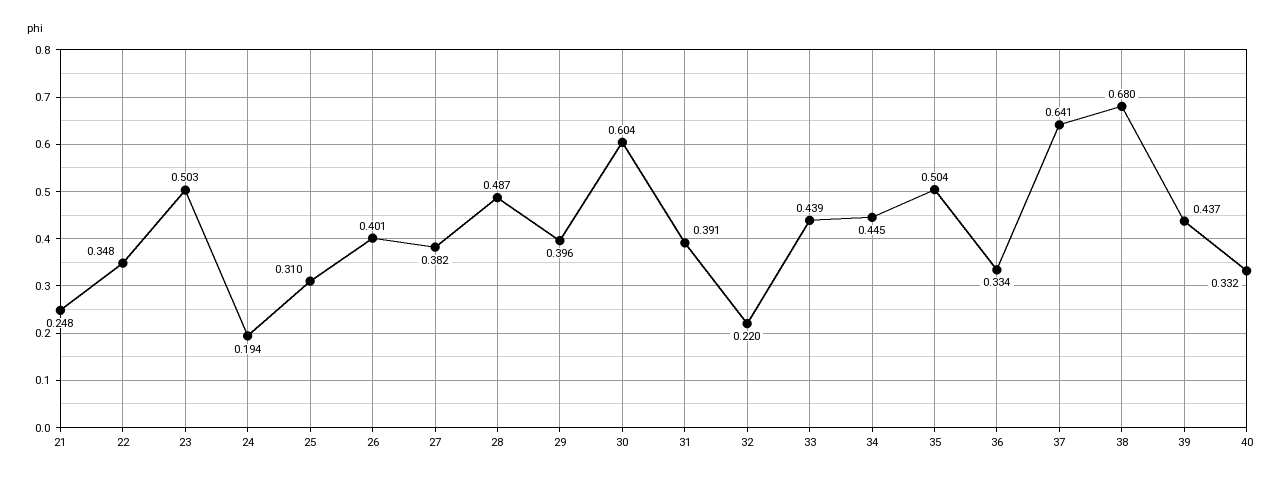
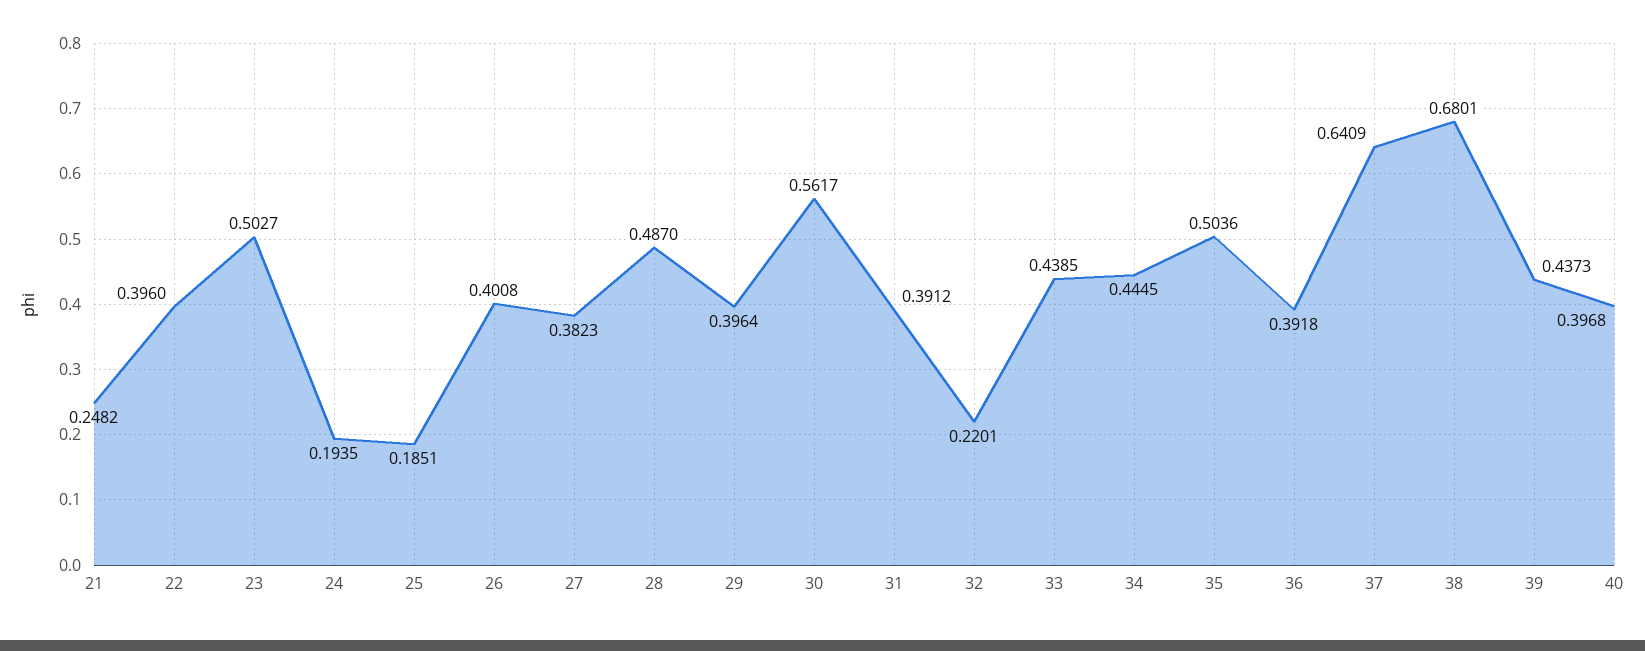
22: 0.348 -> 0.396
25: 0.31 -> 0.1851
30: 0.604 -> 0.5617
36: 0.334 -> 0.3918
40: 0.332 -> 0.3968

